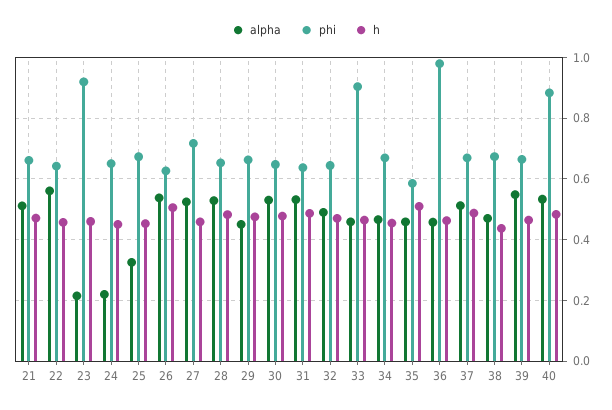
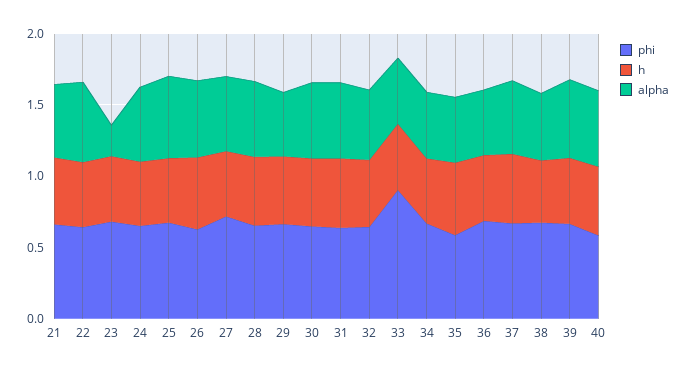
phi, 23: 0.92 -> 0.7
alpha, 24: 0.22 -> 0.5
alpha, 25: 0.32 -> 0.6
phi, 36: 0.98 -> 0.7
phi, 40: 0.88 -> 0.6

